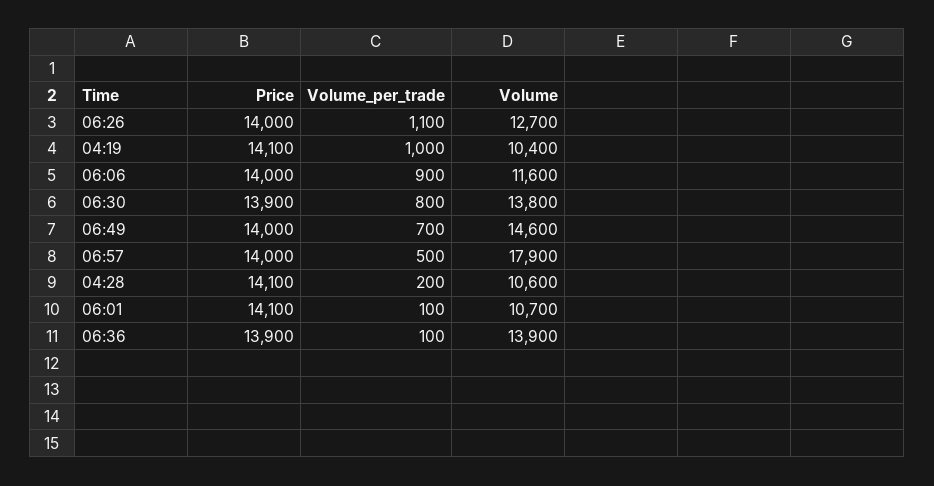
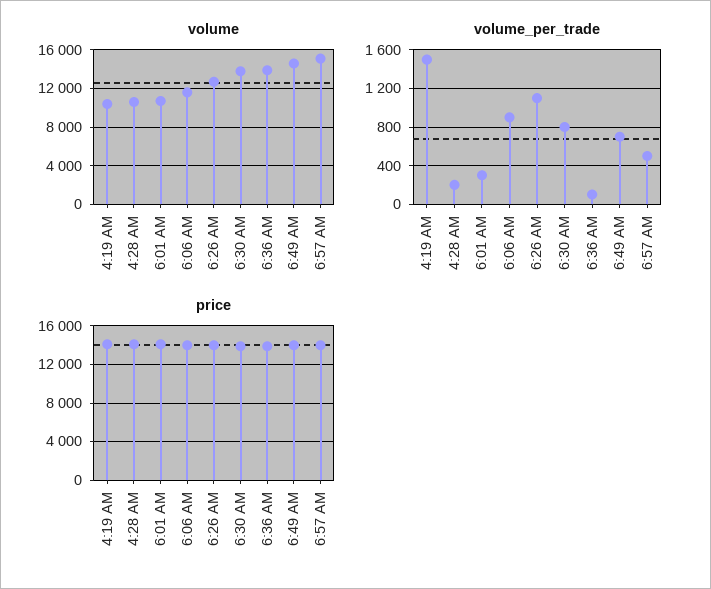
Volume_per_trade, 04:19: 1000 -> 1500
Volume, 06:57: 17900 -> 15000
Volume_per_trade, 06:01: 100 -> 300

